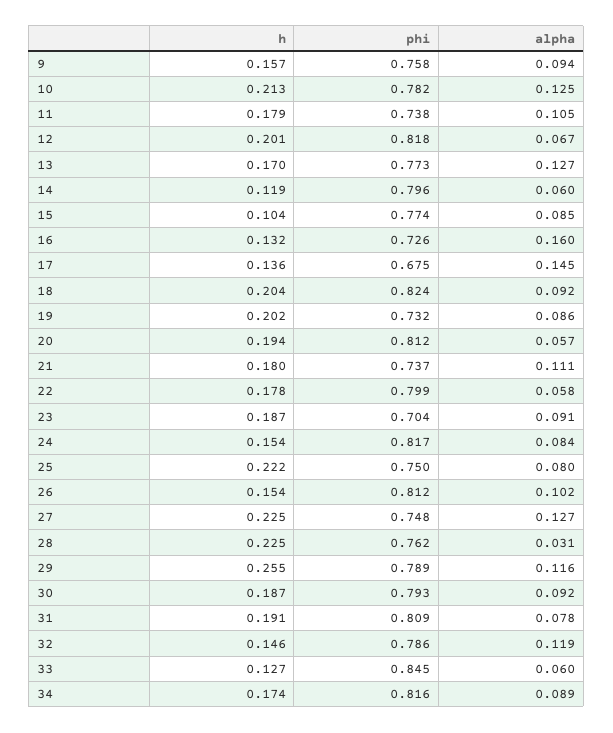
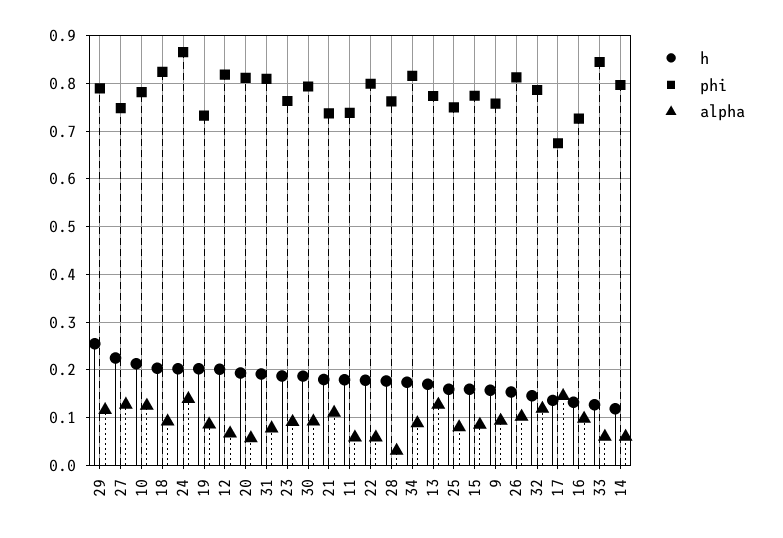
alpha, 11: 0.105 -> 0.06
h, 15: 0.104 -> 0.16
alpha, 16: 0.16 -> 0.1
phi, 23: 0.704 -> 0.76
h, 24: 0.154 -> 0.2
phi, 24: 0.817 -> 0.86
alpha, 24: 0.084 -> 0.14
h, 25: 0.222 -> 0.16
h, 28: 0.225 -> 0.18

